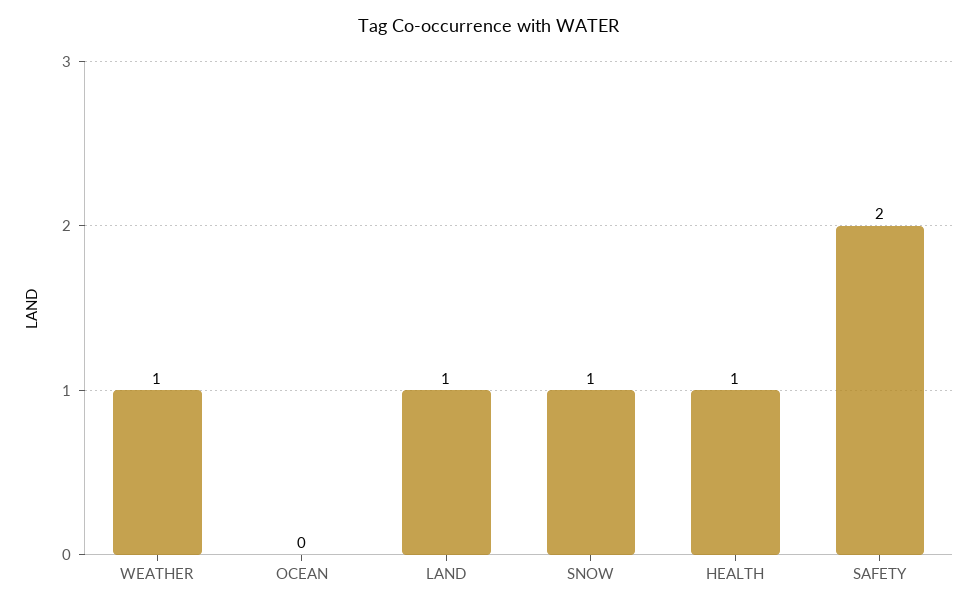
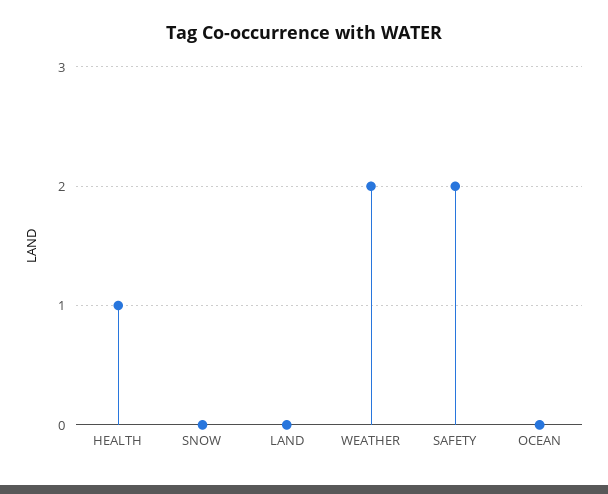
WEATHER: 1 -> 2
LAND: 1 -> 0
SNOW: 1 -> 0

